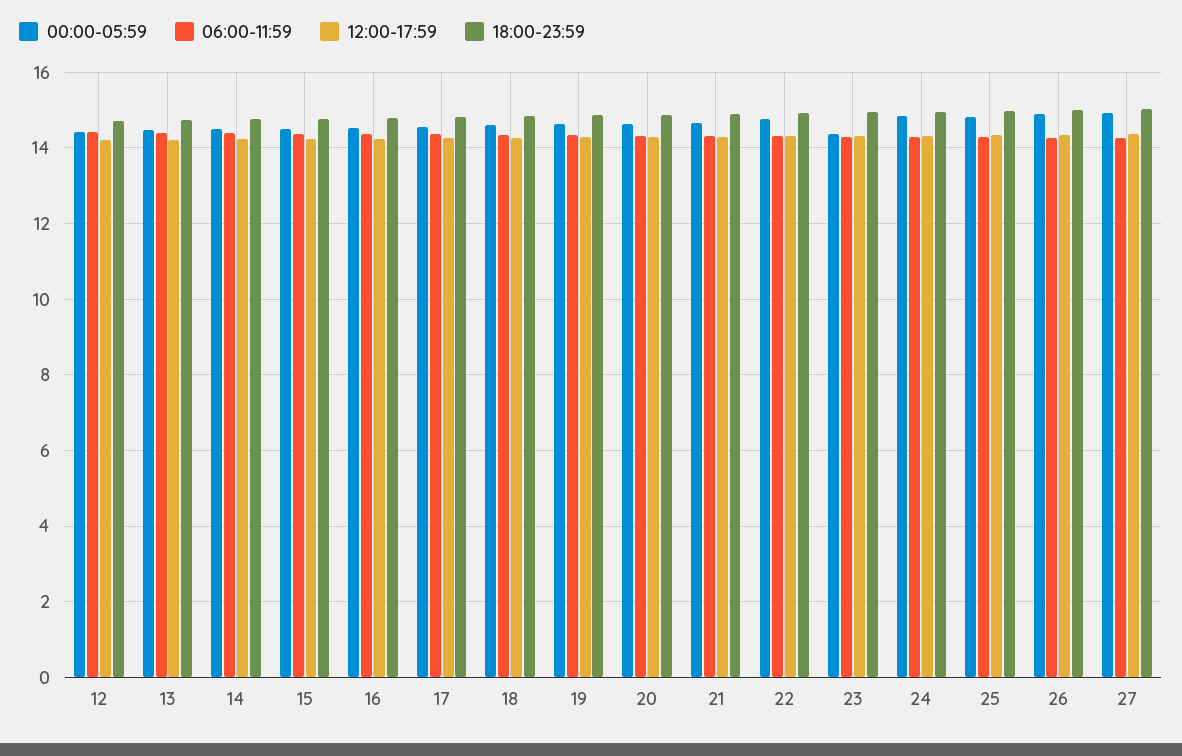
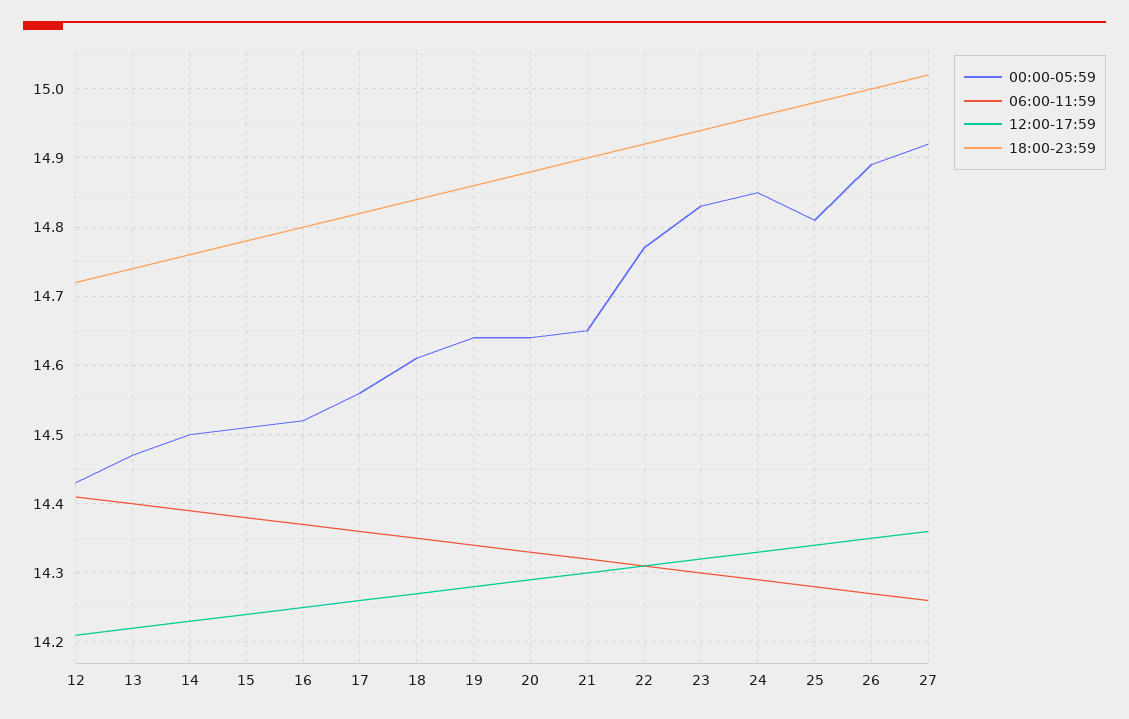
00:00-05:59, 23: 14.4 -> 14.83

